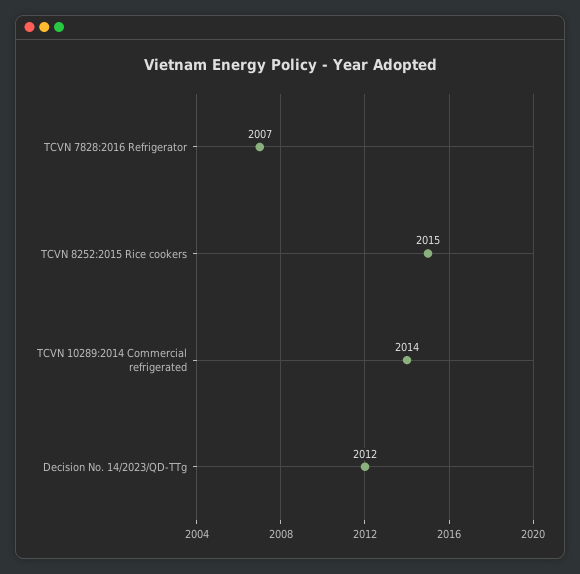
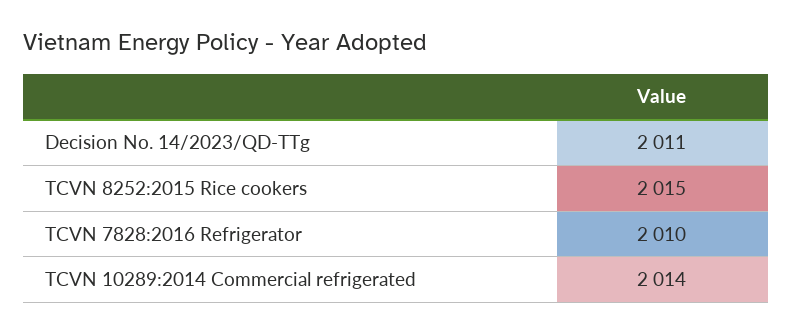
TCVN 7828:2016 Refrigerator: 2007 -> 2010
Decision No. 14/2023/QD-TTg: 2012 -> 2011

